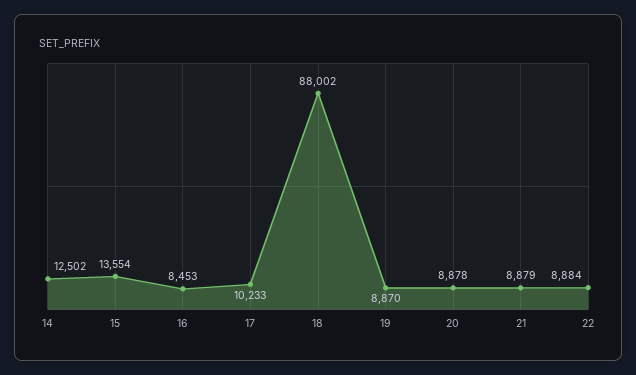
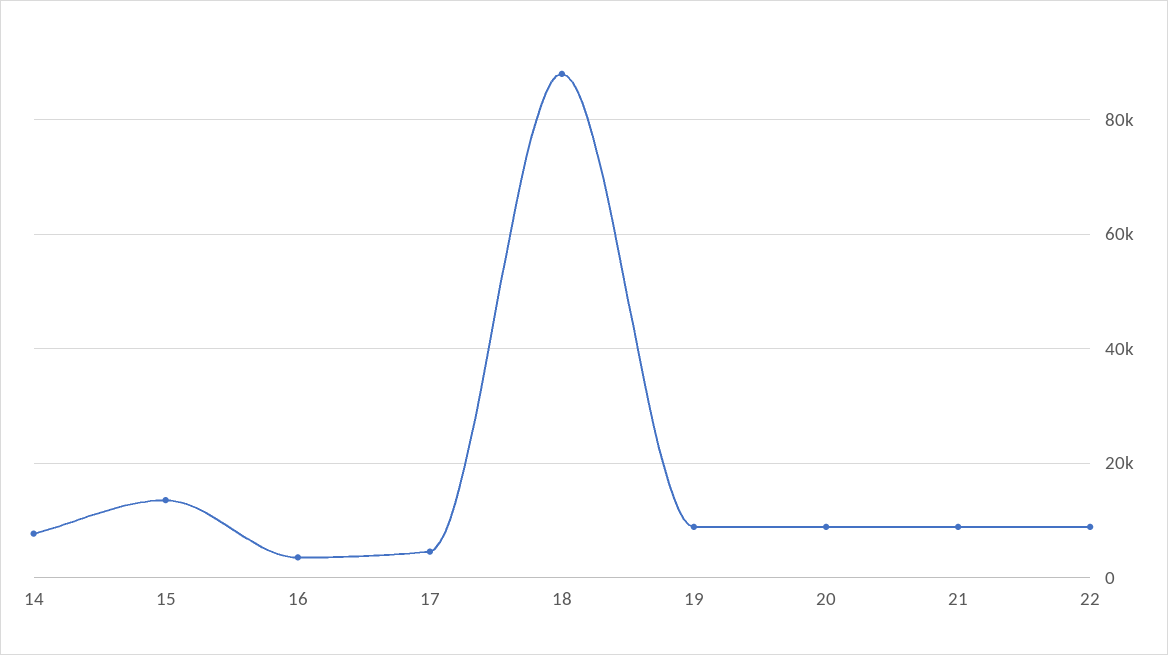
14: 12502 -> 8000
16: 8453 -> 4000
17: 10233 -> 4000

